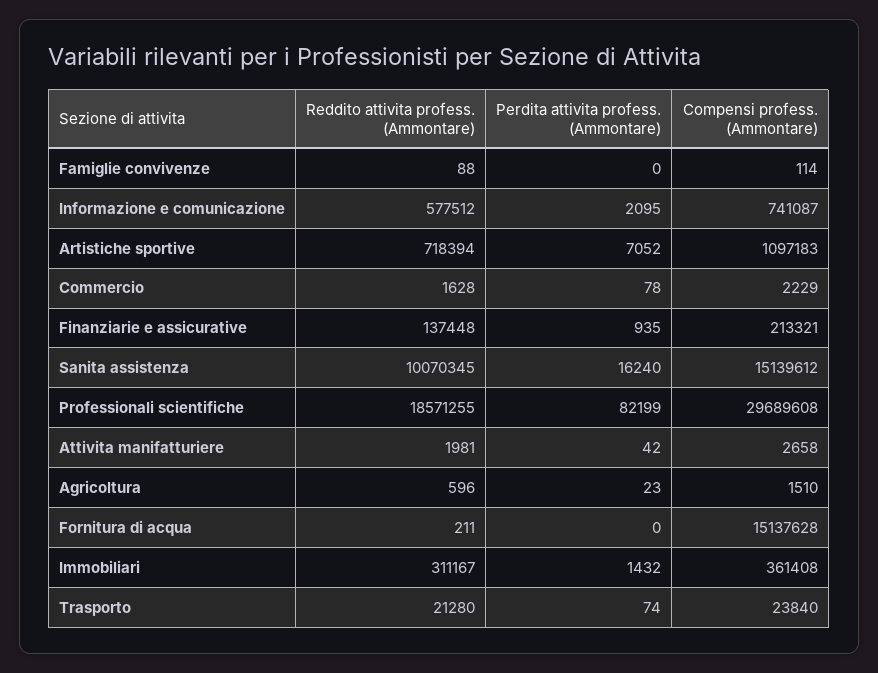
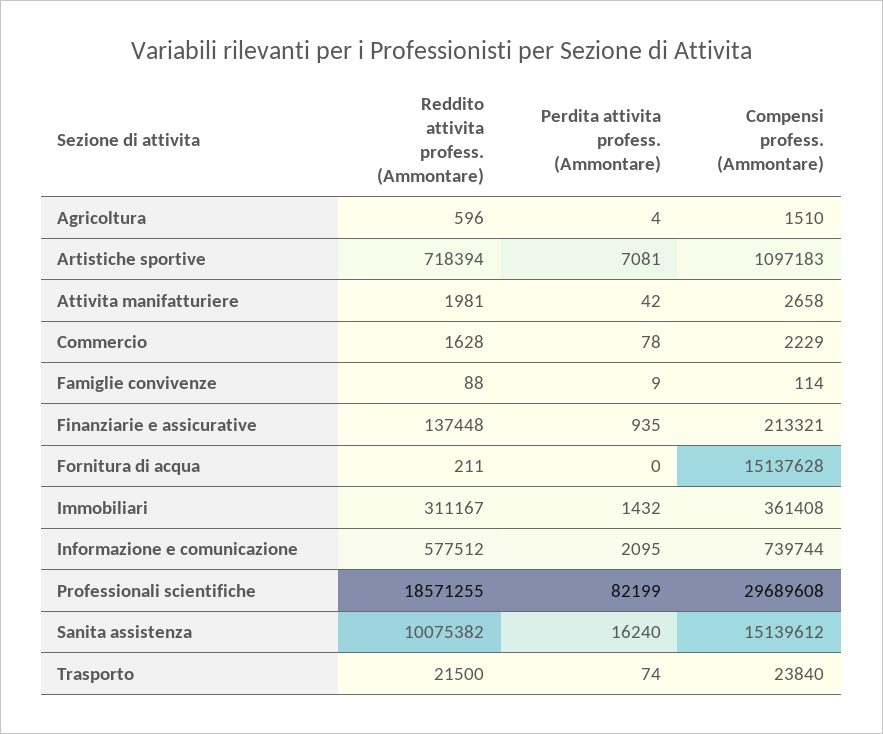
Perdita attivita profess. (Ammontare), Famiglie convivenze: 0 -> 9
Compensi profess. (Ammontare), Informazione e comunicazione: 741087 -> 739744
Perdita attivita profess. (Ammontare), Artistiche sportive: 7052 -> 7081
Reddito attivita profess. (Ammontare), Sanita assistenza: 10070345 -> 10075382
Perdita attivita profess. (Ammontare), Agricoltura: 23 -> 4
Reddito attivita profess. (Ammontare), Trasporto: 21280 -> 21500

